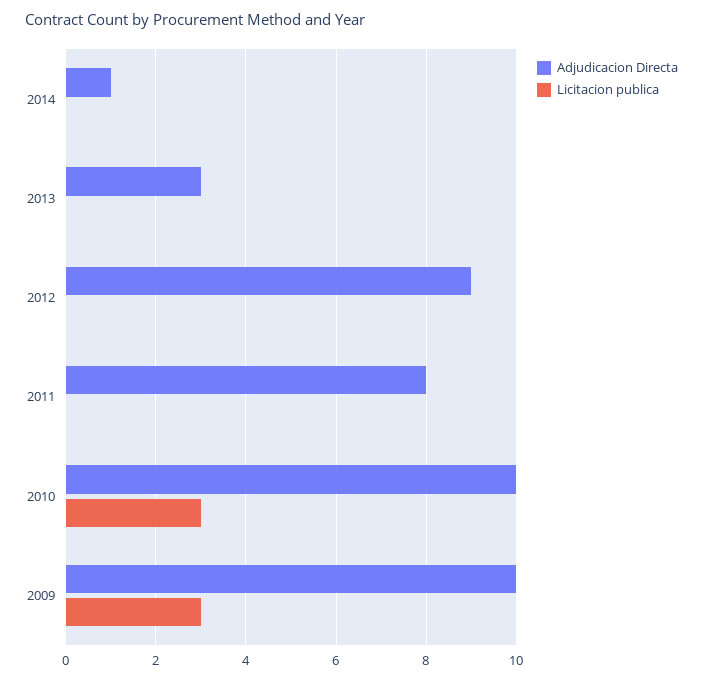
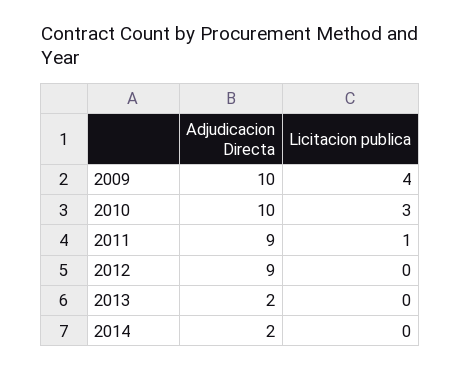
Adjudicacion Directa, 2014: 1 -> 2
Adjudicacion Directa, 2013: 3 -> 2
Adjudicacion Directa, 2011: 8 -> 9
Licitacion publica, 2011: 0 -> 1
Licitacion publica, 2009: 3 -> 4

